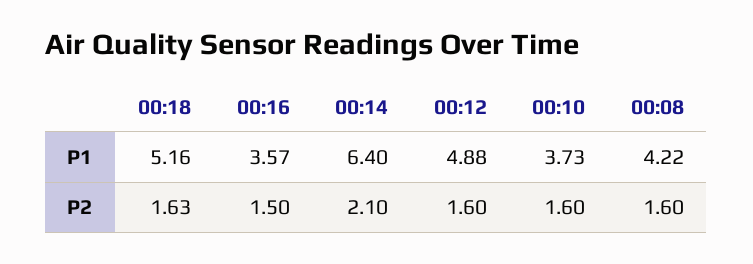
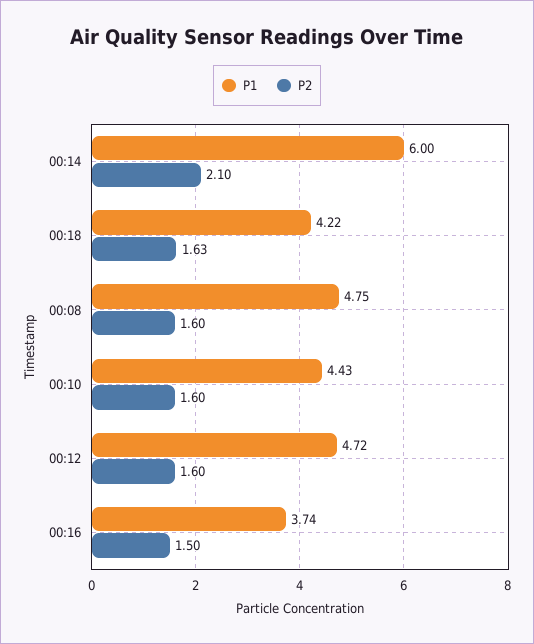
P1, 00:18: 5.16 -> 4.22
P1, 00:16: 3.57 -> 3.74
P1, 00:14: 6.4 -> 6
P1, 00:12: 4.88 -> 4.72
P1, 00:10: 3.73 -> 4.43
P1, 00:08: 4.22 -> 4.75

